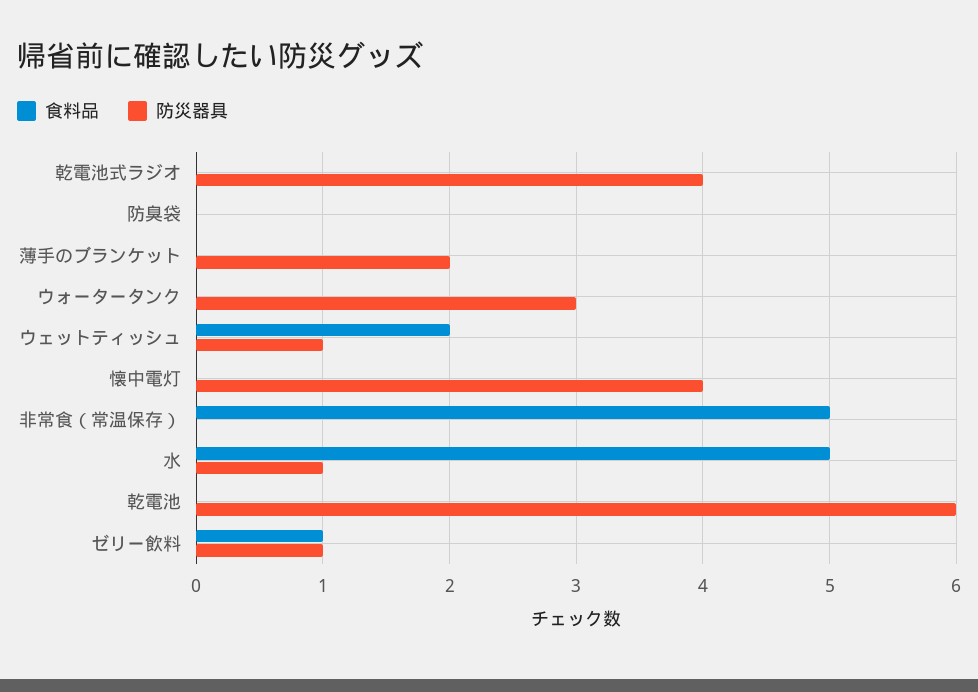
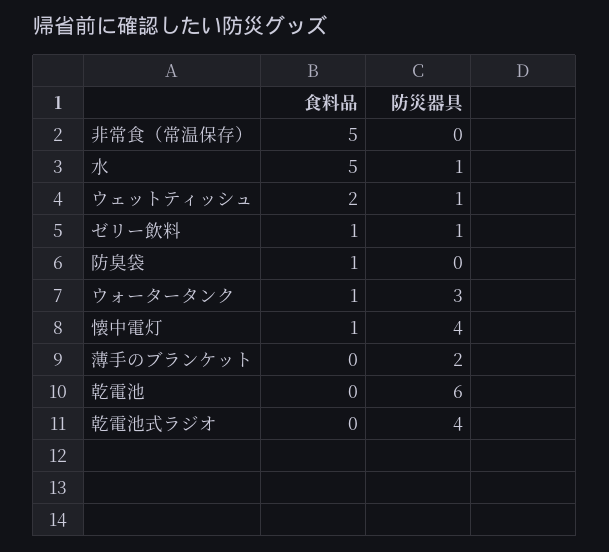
食料品, 防臭袋: 0 -> 1
食料品, ウォータータンク: 0 -> 1
食料品, 懐中電灯: 0 -> 1

